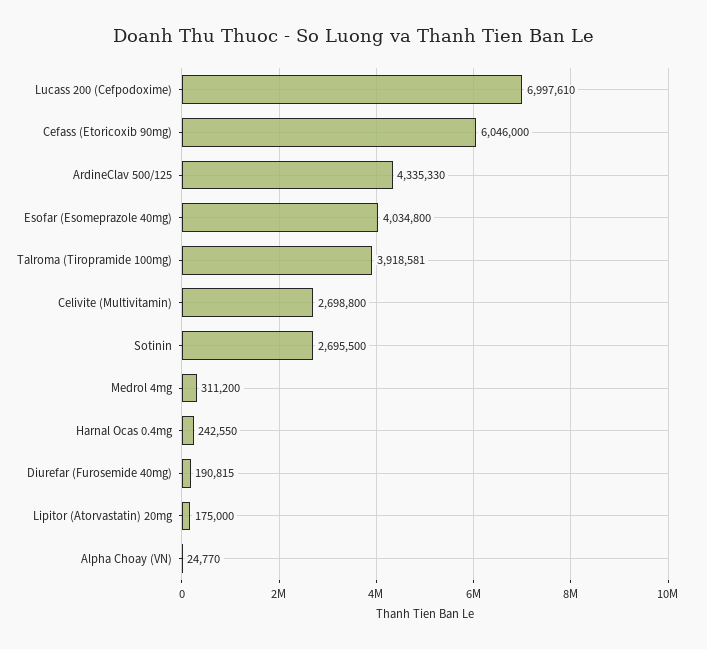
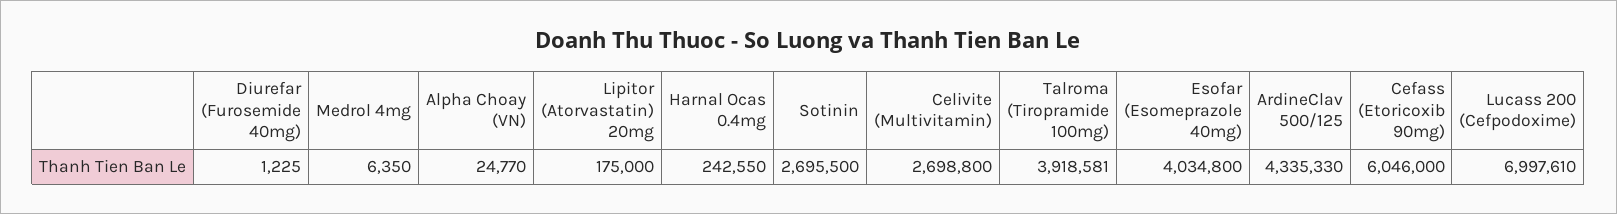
Medrol 4mg: 311200 -> 6350
Diurefar (Furosemide 40mg): 190815 -> 1225

